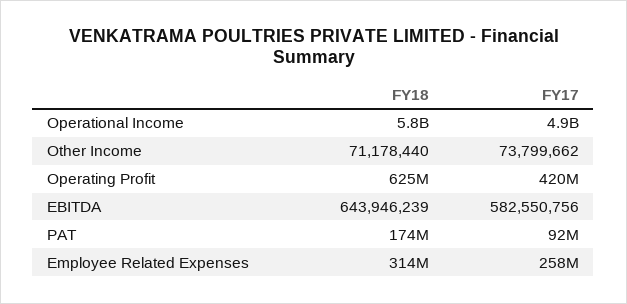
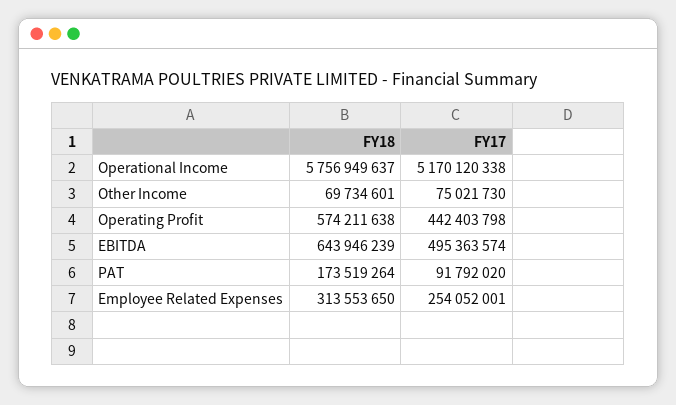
FY17, Operational Income: 4900000000 -> 5170120338
FY18, Other Income: 71178440 -> 69734601
FY17, Other Income: 73799662 -> 75021730
FY18, Operating Profit: 625000000 -> 574211638
FY17, Operating Profit: 420000000 -> 442403798
FY17, EBITDA: 582550756 -> 495363574
FY17, Employee Related Expenses: 258000000 -> 254052001

